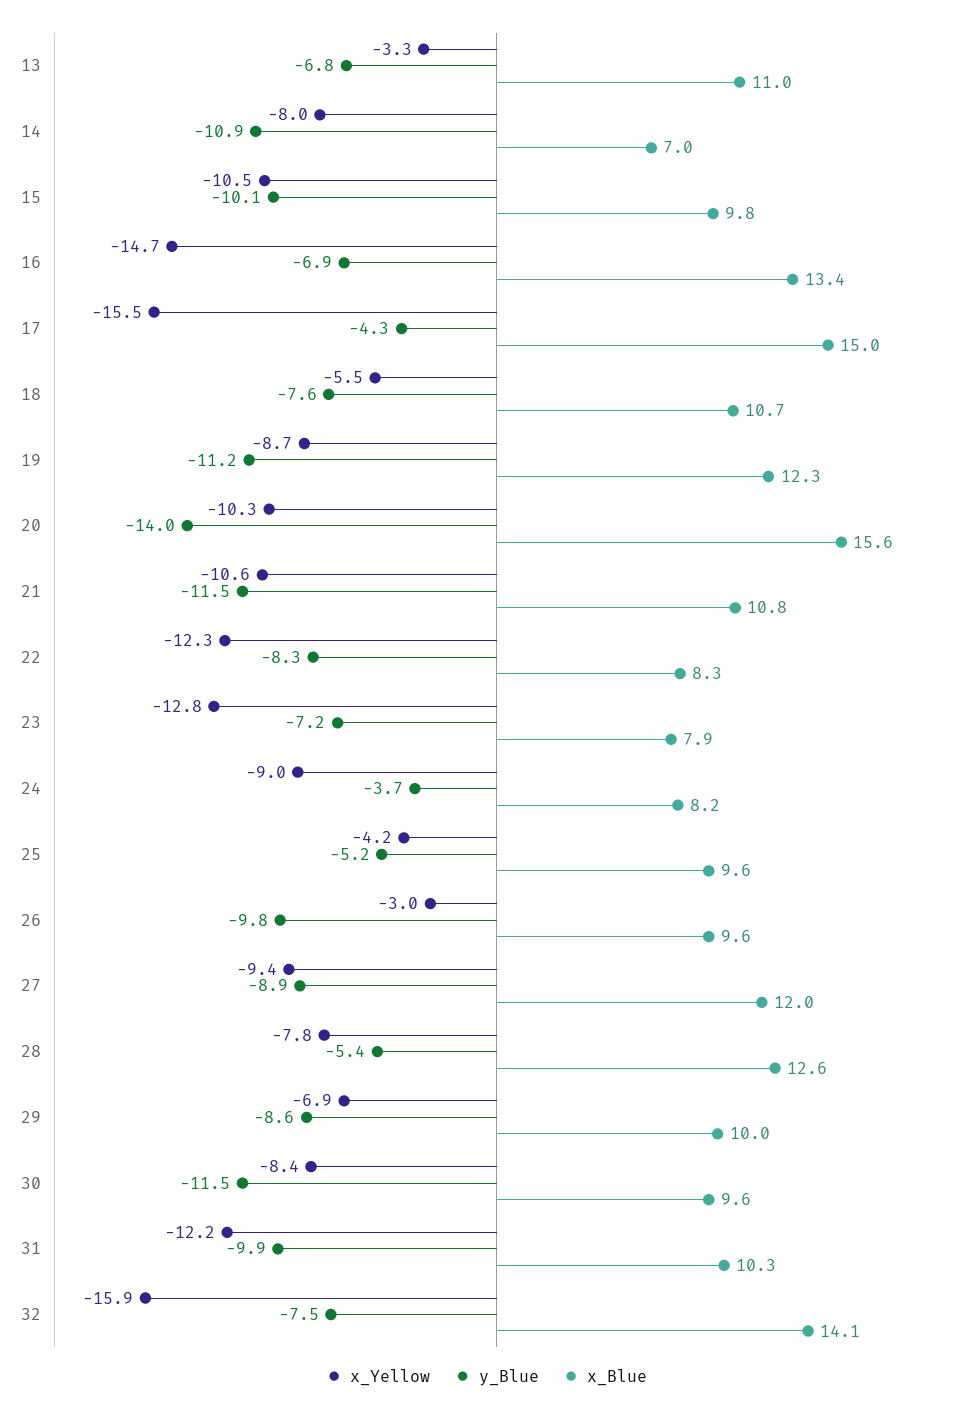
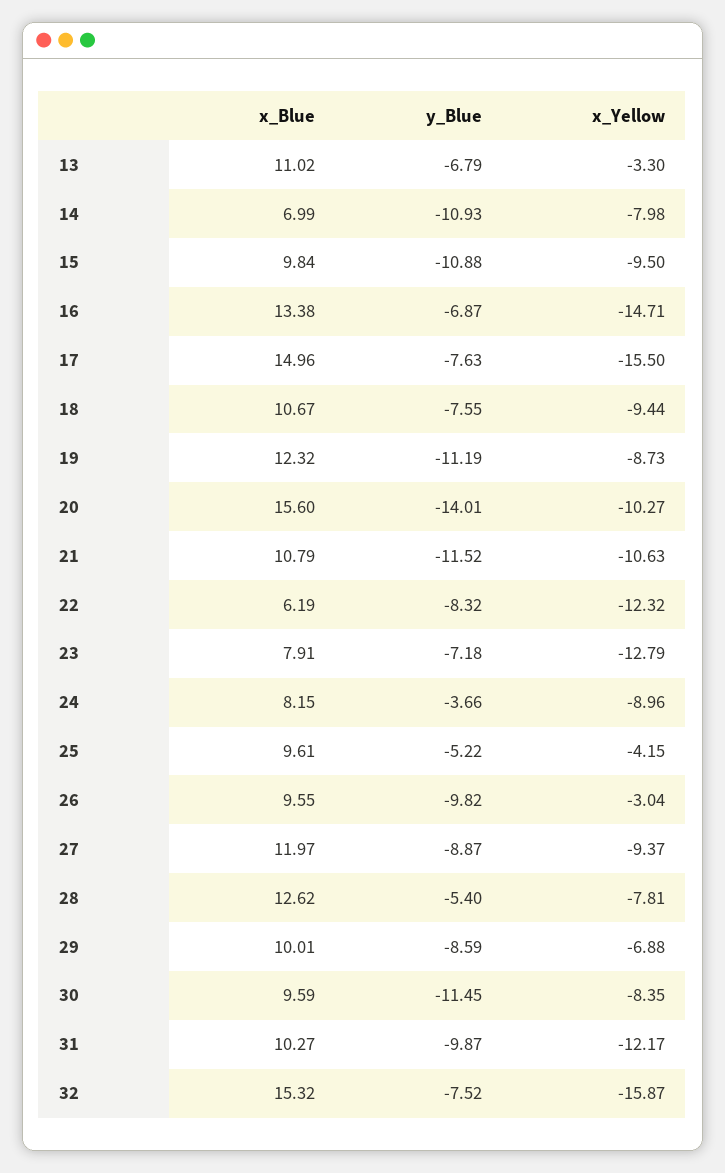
x_Yellow, 15: -10.5 -> -9.5
y_Blue, 15: -10.1 -> -10.88
y_Blue, 17: -4.3 -> -7.63
x_Yellow, 18: -5.5 -> -9.44
x_Blue, 22: 8.3 -> 6.19
x_Blue, 32: 14.1 -> 15.32

